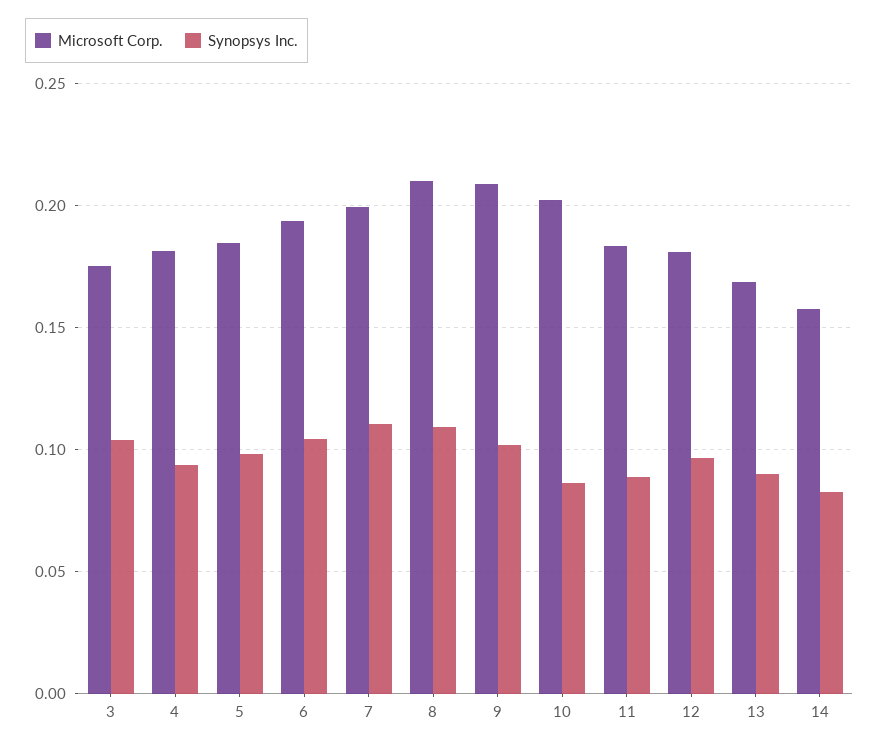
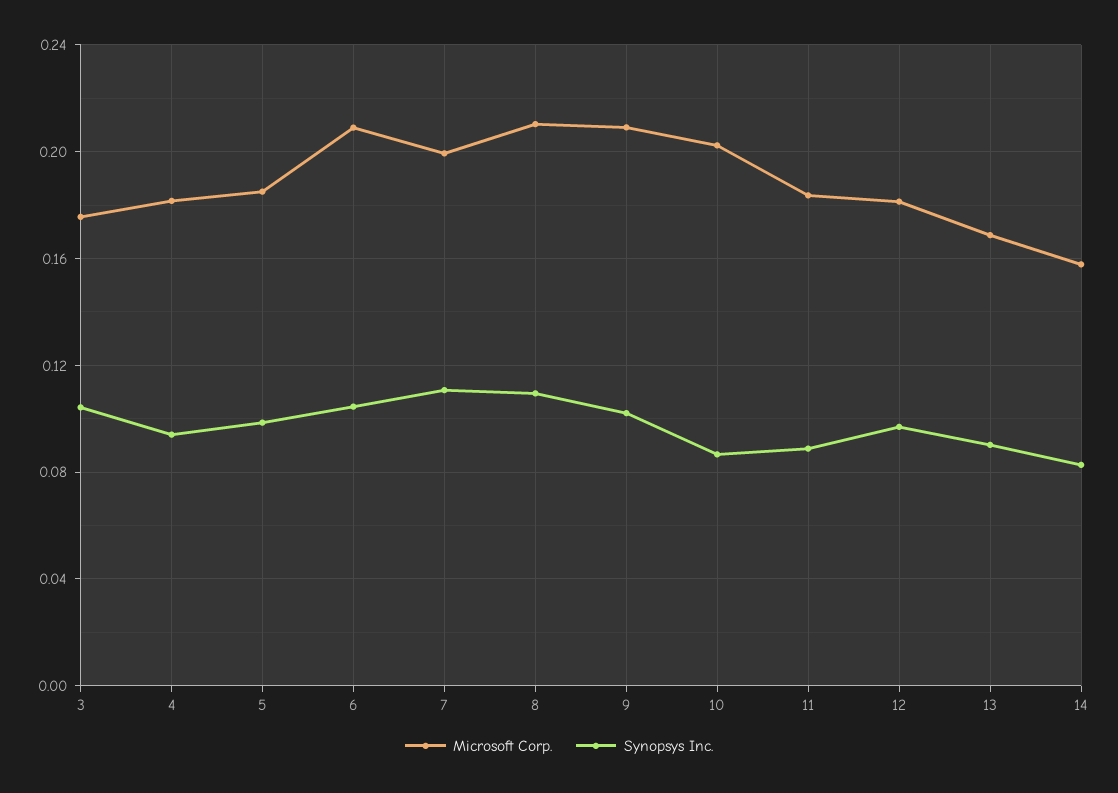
Microsoft Corp., 6: 0.195 -> 0.21

